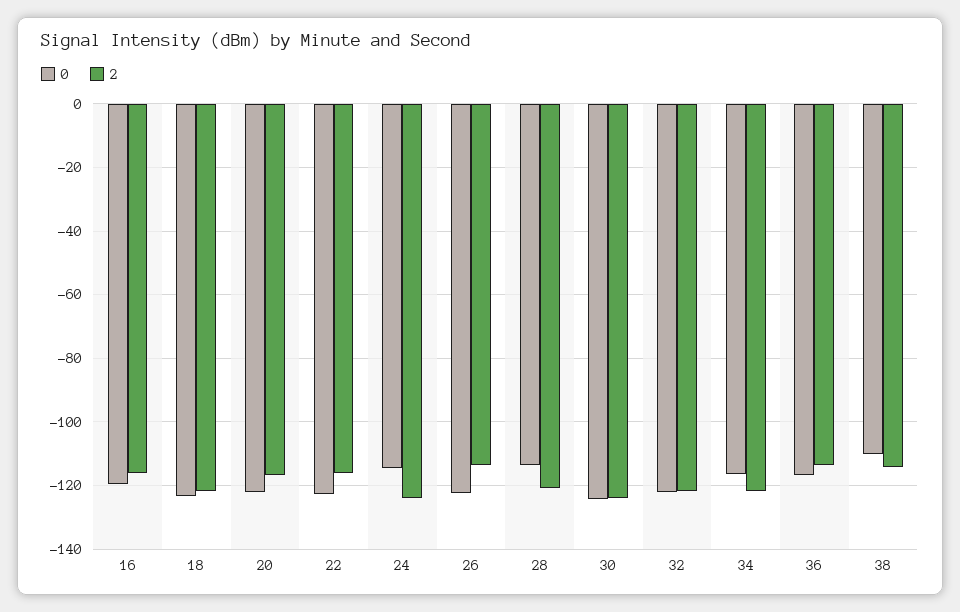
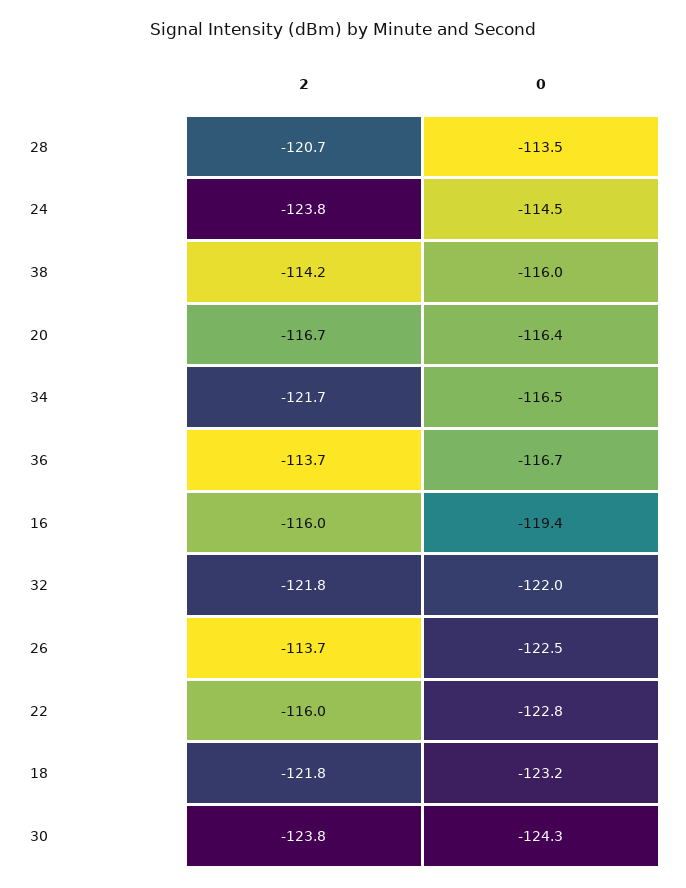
0, 20: -122 -> -116.4
0, 38: -110 -> -116

